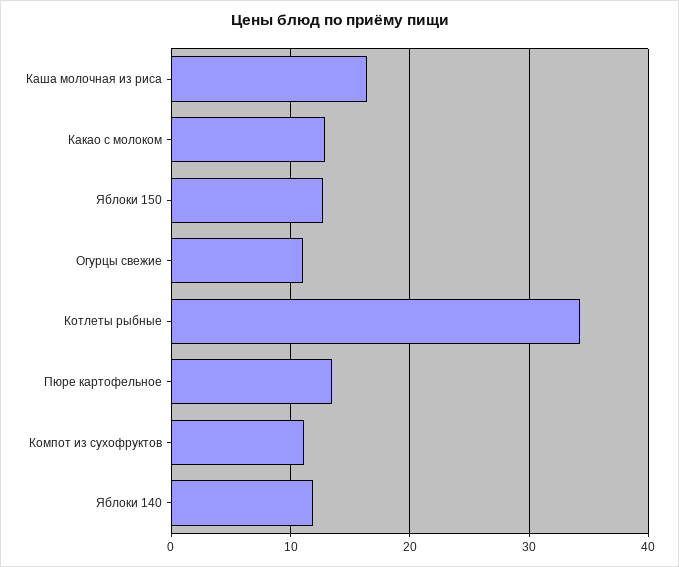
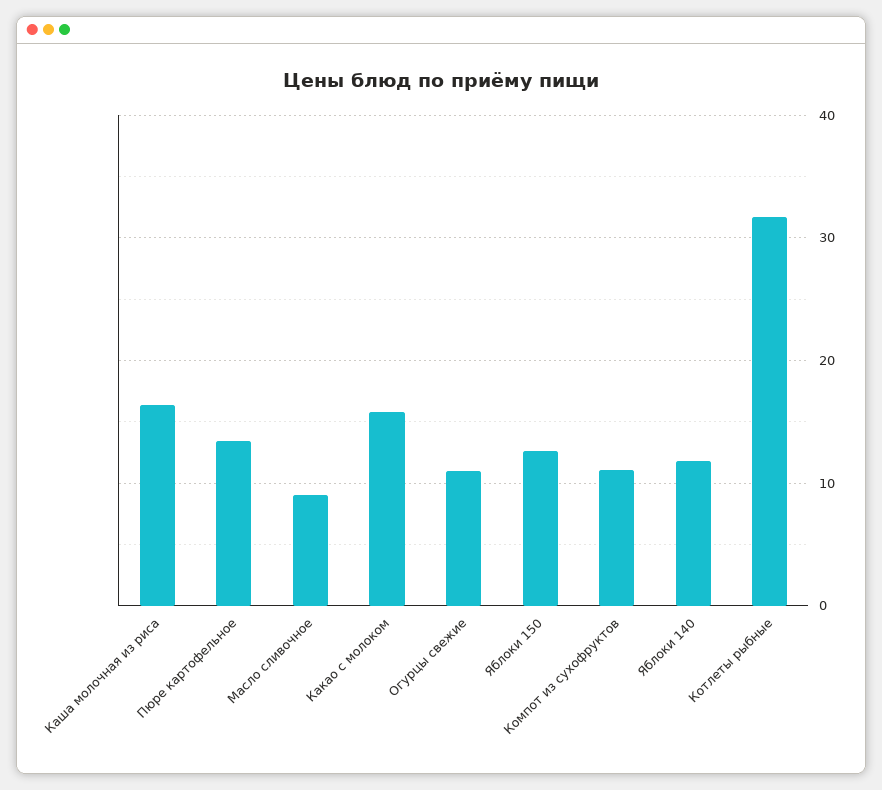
Какао с молоком: 13 -> 16
Котлеты рыбные: 34 -> 32
Масло сливочное: none -> 9

